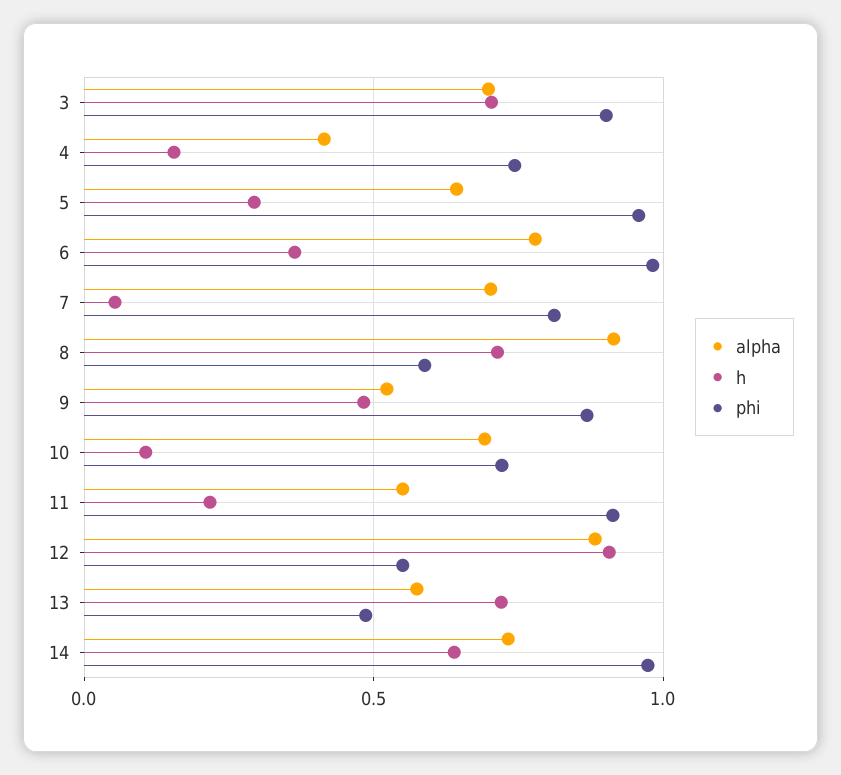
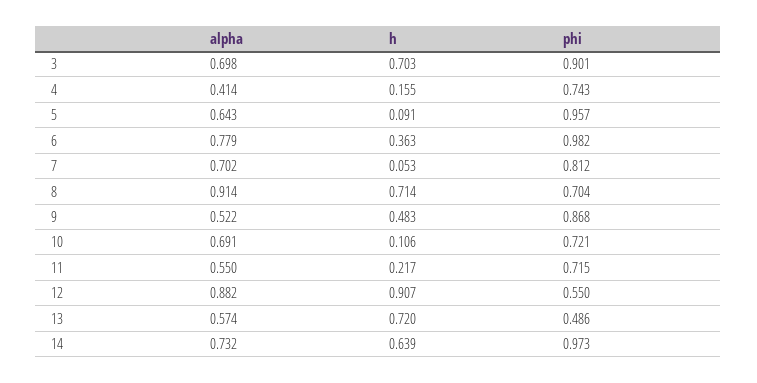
h, 5: 0.3 -> 0.091
phi, 8: 0.6 -> 0.704
phi, 11: 0.9 -> 0.715

